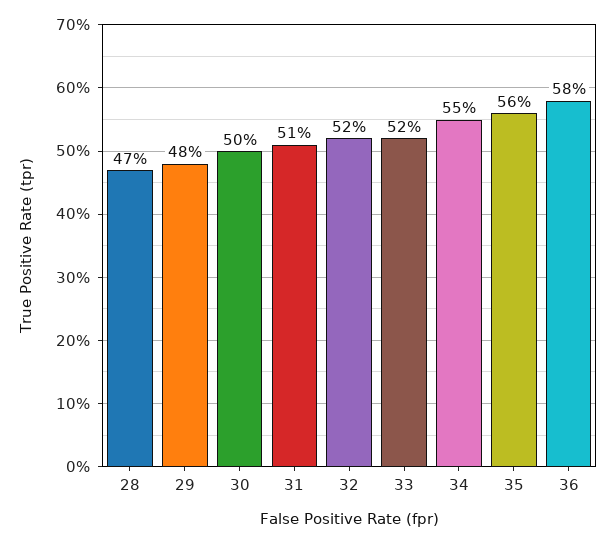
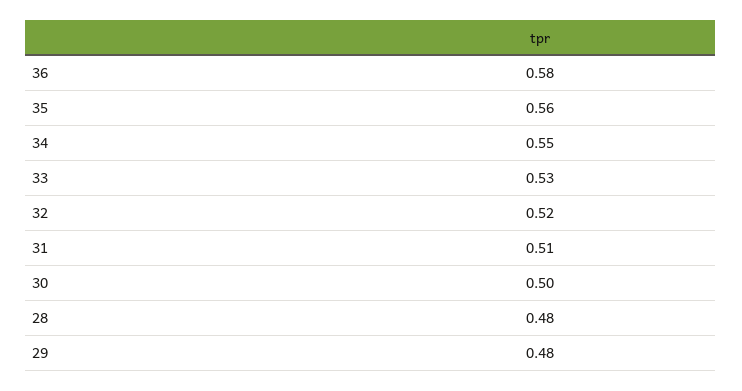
28: 0.47 -> 0.48
33: 0.52 -> 0.53

